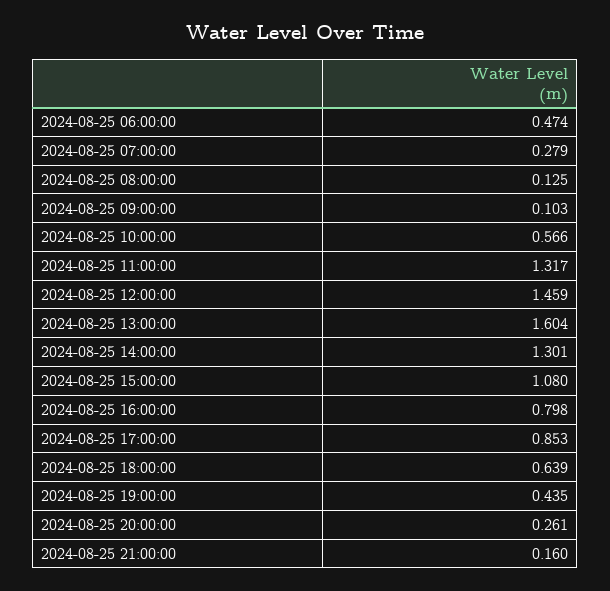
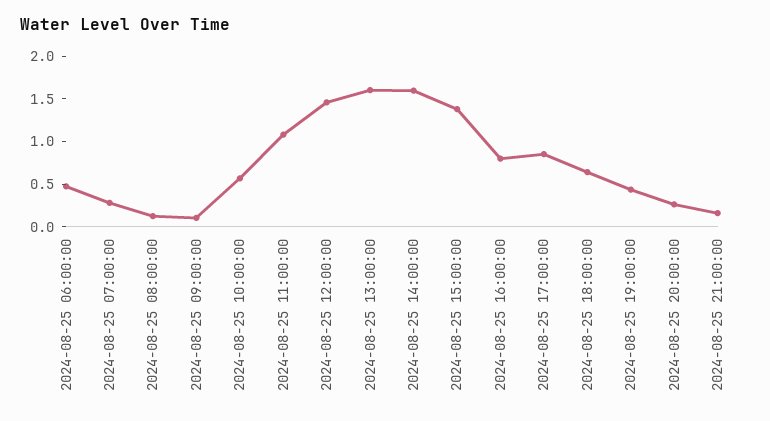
2024-08-25 11:00:00: 1.317 -> 1.1
2024-08-25 14:00:00: 1.301 -> 1.6
2024-08-25 15:00:00: 1.08 -> 1.4

